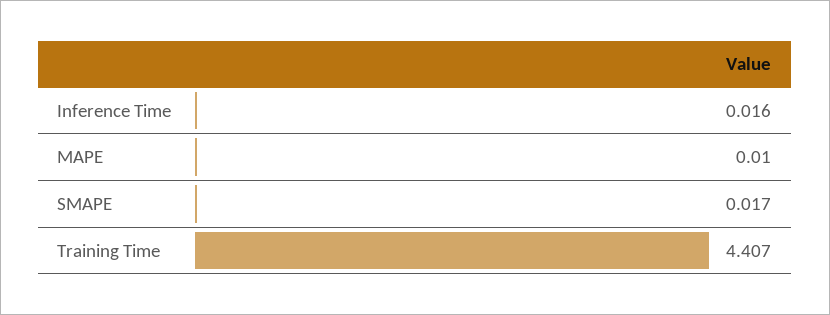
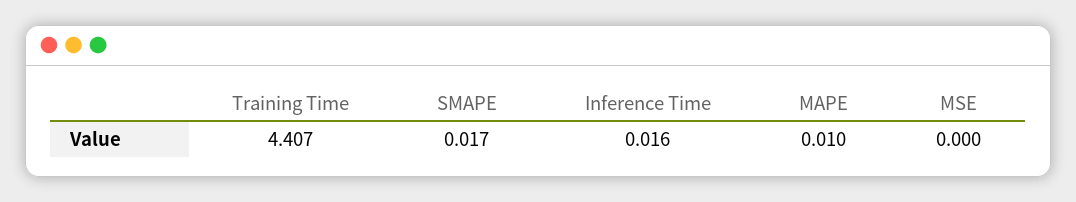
MSE: none -> 0

